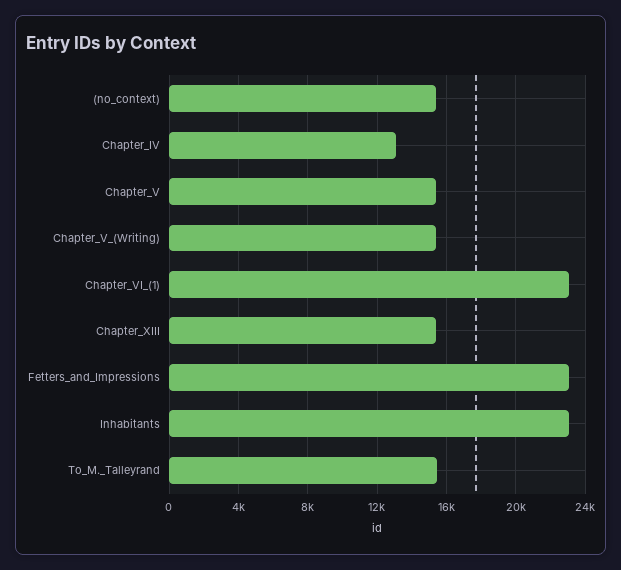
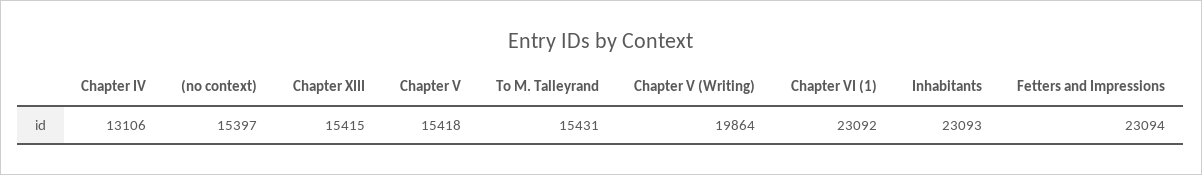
Chapter_V_(Writing): 15500 -> 19864

